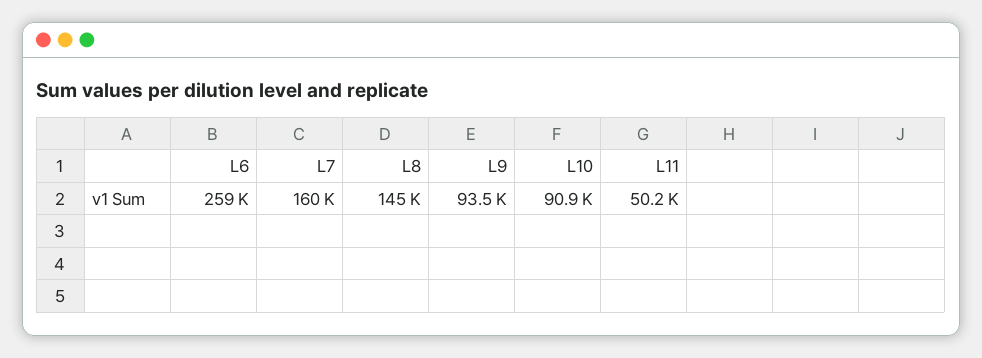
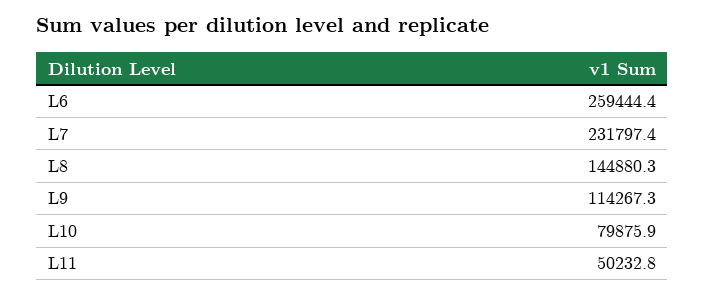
L7: 160000 -> 231797.4
L9: 93500 -> 114267.3
L10: 90900 -> 79875.9

